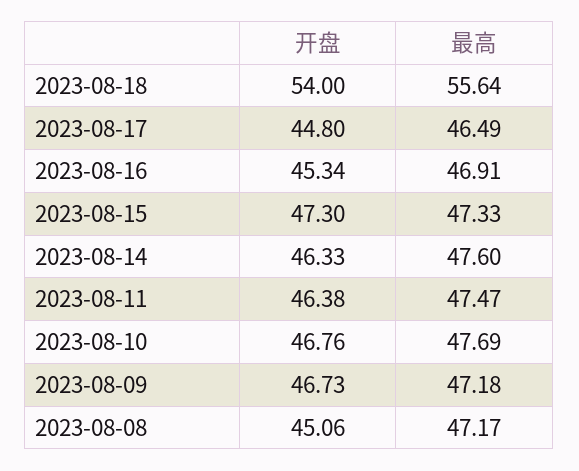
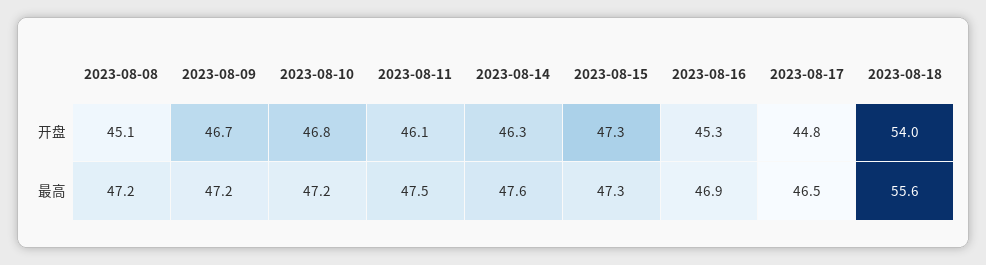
开盘, 2023-08-11: 46.38 -> 46.1
最高, 2023-08-10: 47.69 -> 47.2

